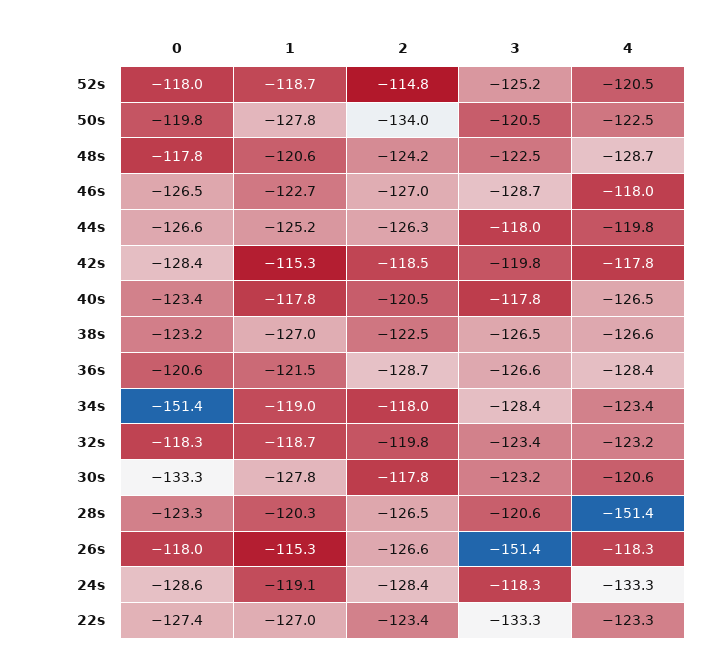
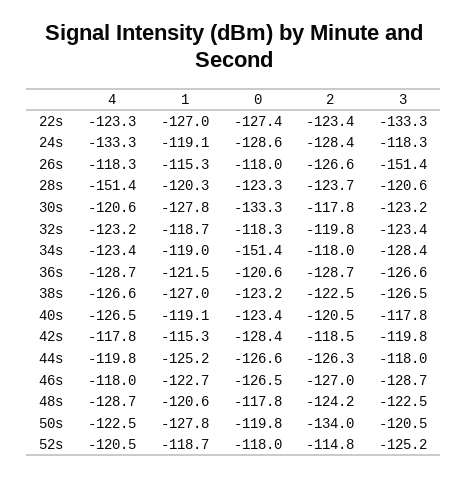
1, 40s: -117.8 -> -119.1
4, 36s: -128.4 -> -128.7
2, 28s: -126.5 -> -123.7

